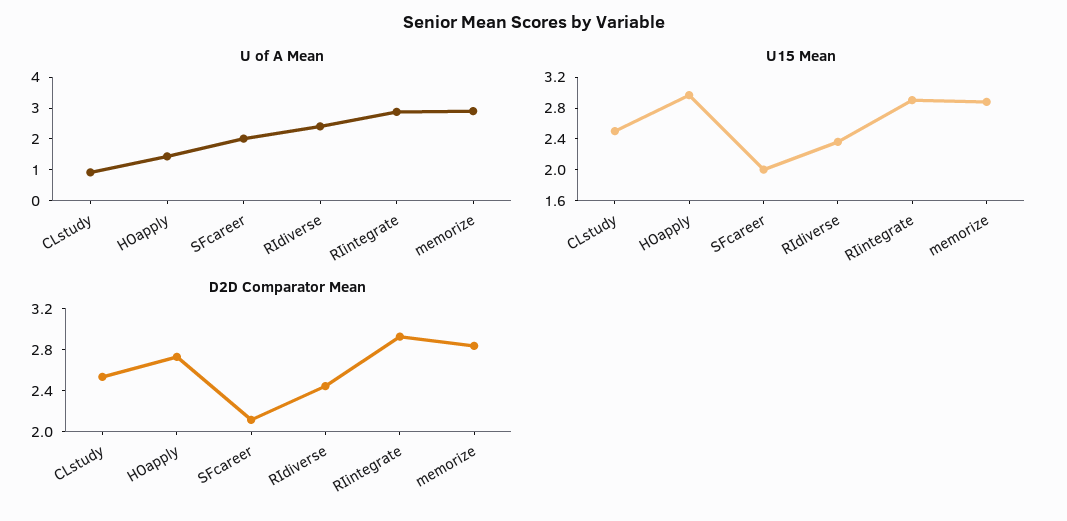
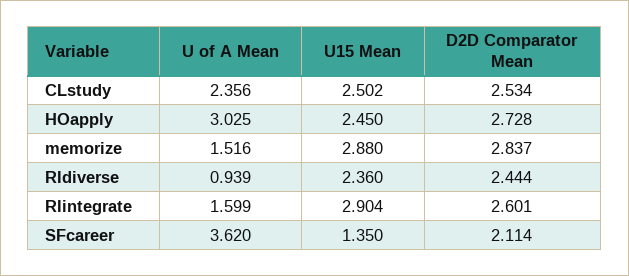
U of A Mean, CLstudy: 1 -> 2.356
U of A Mean, HOapply: 1.5 -> 3.025
U of A Mean, SFcareer: 2 -> 3.62
U of A Mean, RIdiverse: 2.5 -> 0.939
U of A Mean, RIintegrate: 3 -> 1.599
U of A Mean, memorize: 3 -> 1.516
U15 Mean, HOapply: 3 -> 2.45
U15 Mean, SFcareer: 2 -> 1.35
D2D Comparator Mean, RIintegrate: 2.9 -> 2.601

